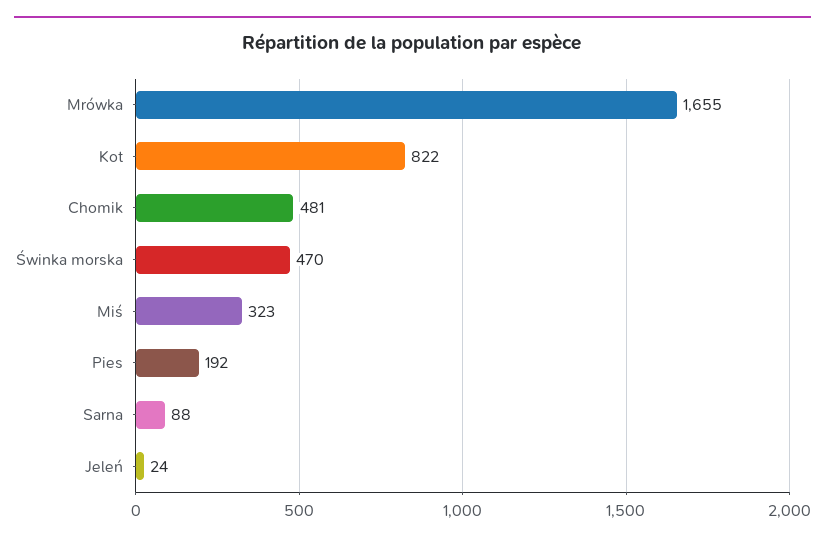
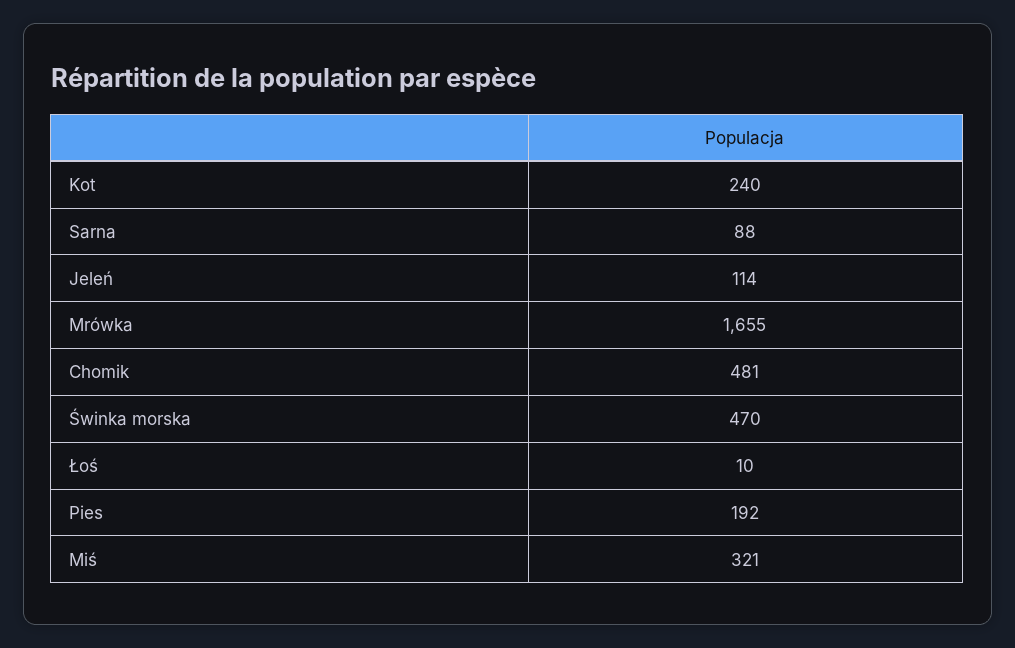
Kot: 822 -> 240
Miś: 323 -> 321
Jeleń: 24 -> 114
Łoś: none -> 10

